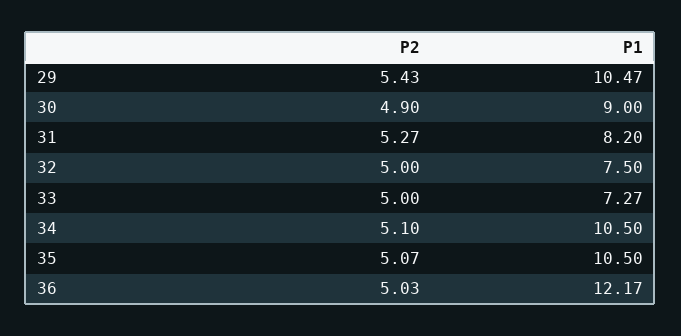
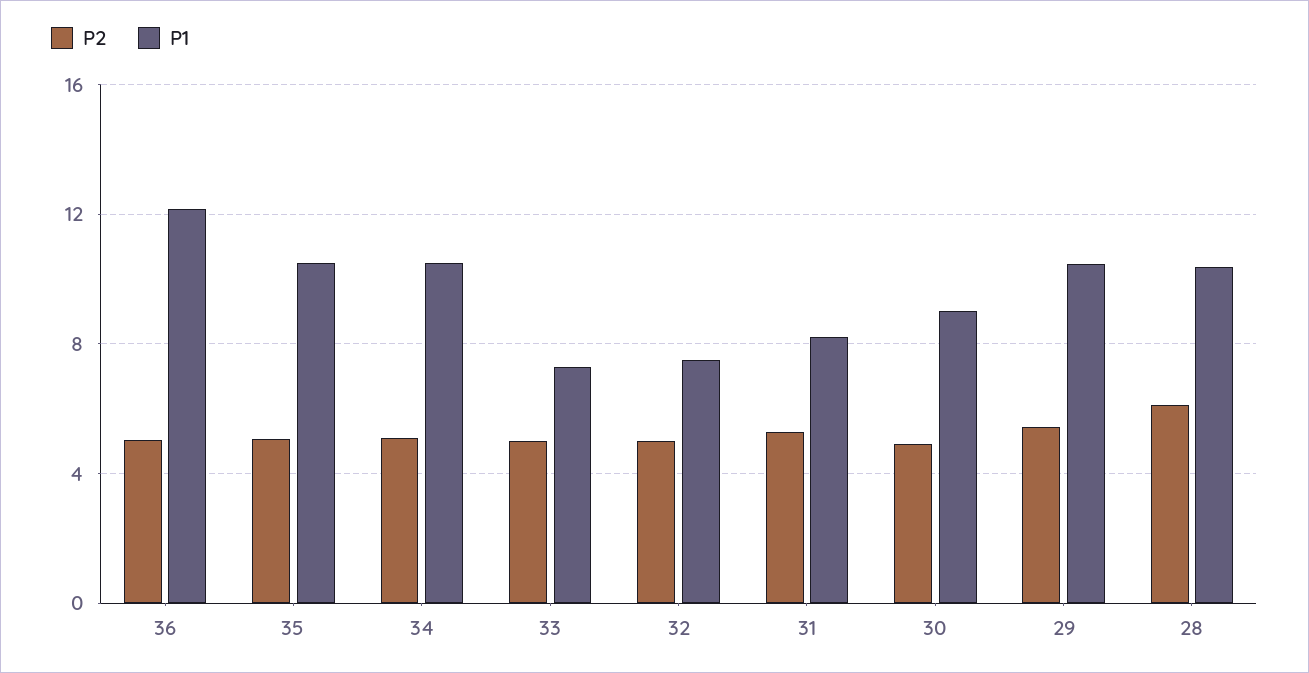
P2, 28: none -> 6
P1, 28: none -> 10.5

